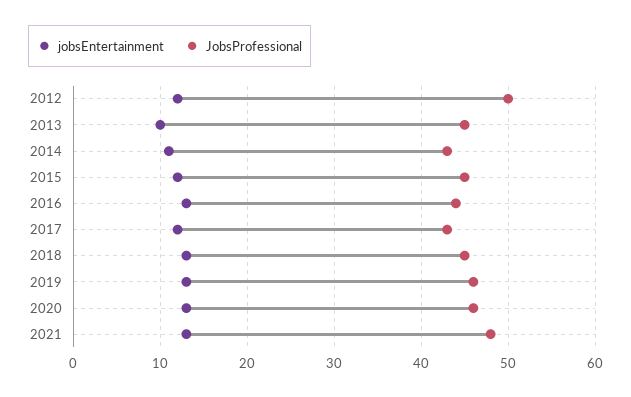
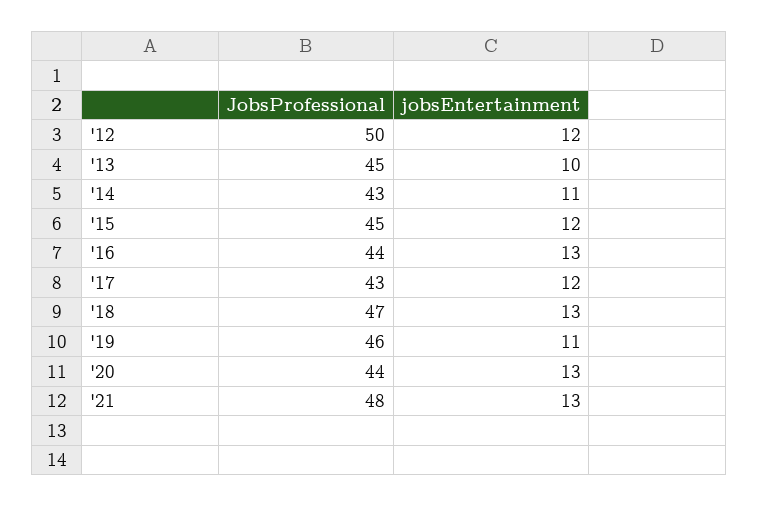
JobsProfessional, 2018: 45 -> 47
jobsEntertainment, 2019: 13 -> 11
JobsProfessional, 2020: 46 -> 44

